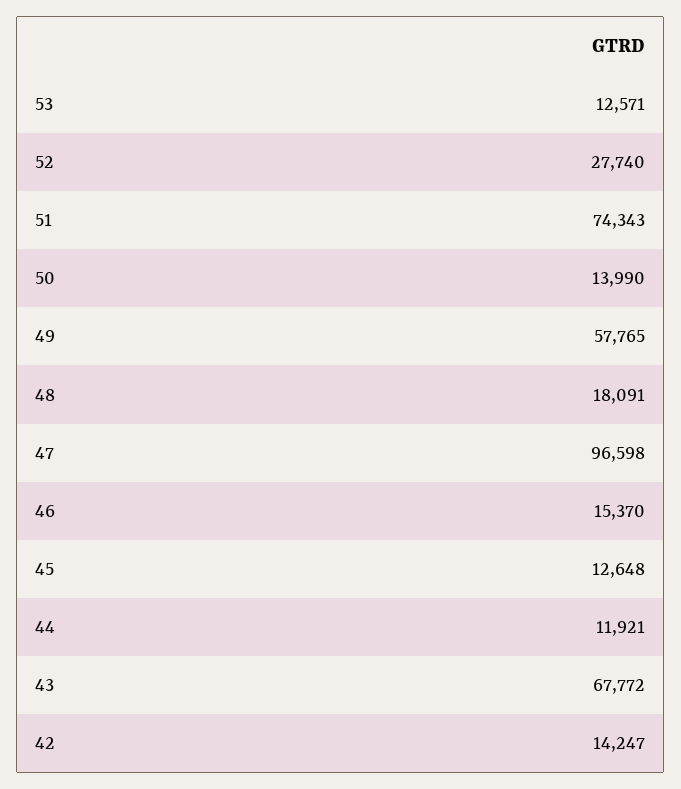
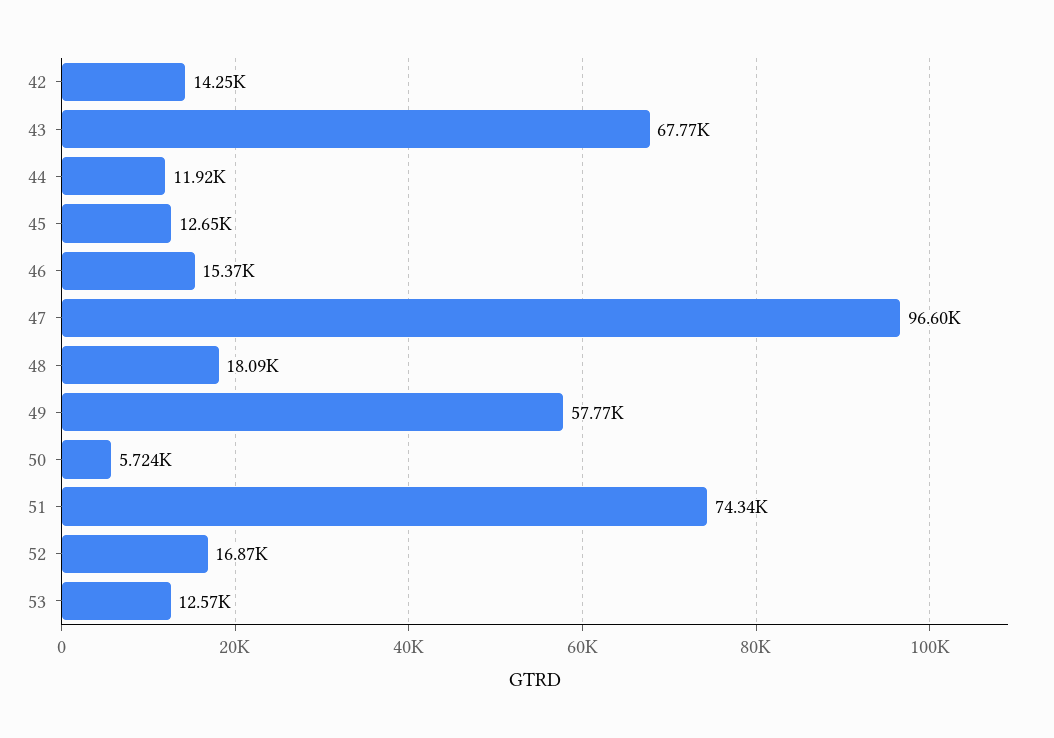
52: 27740 -> 16870
50: 13990 -> 5724

